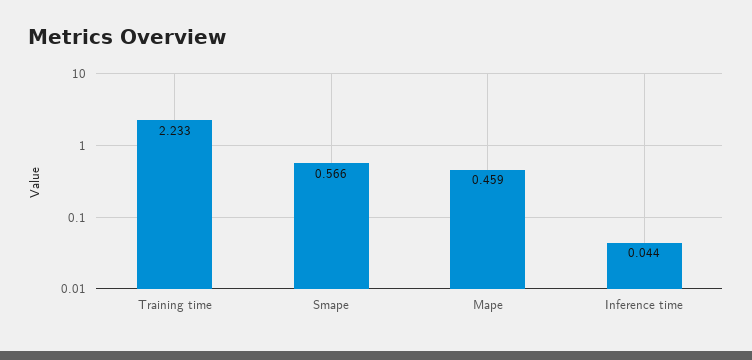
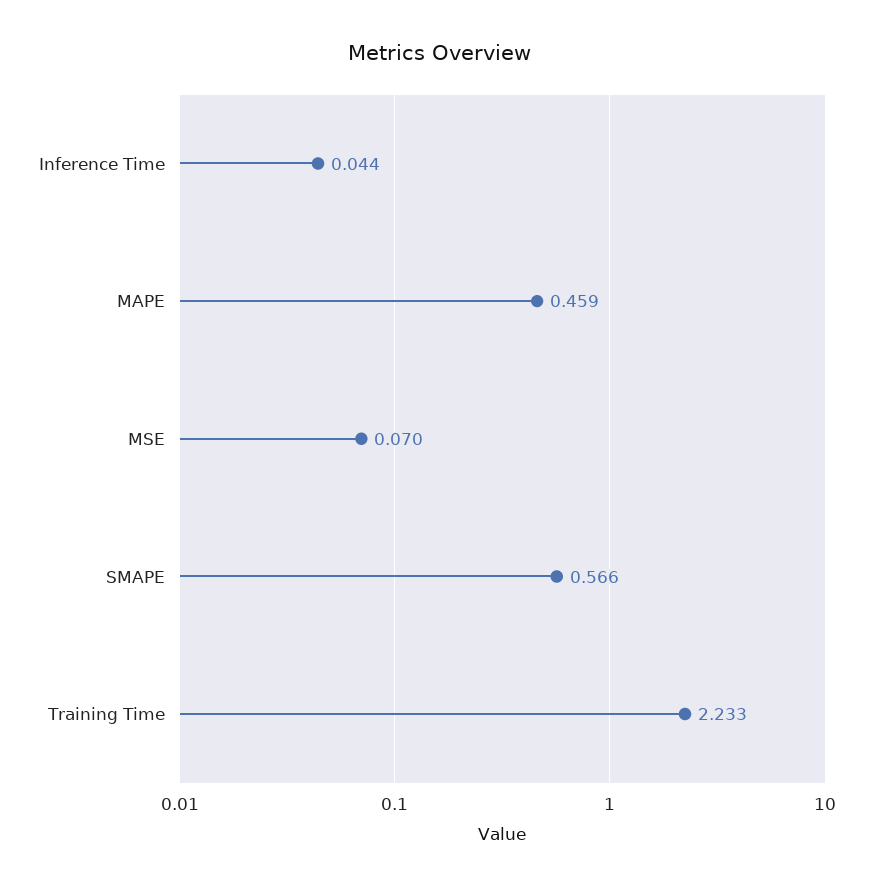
MSE: none -> 0.07

